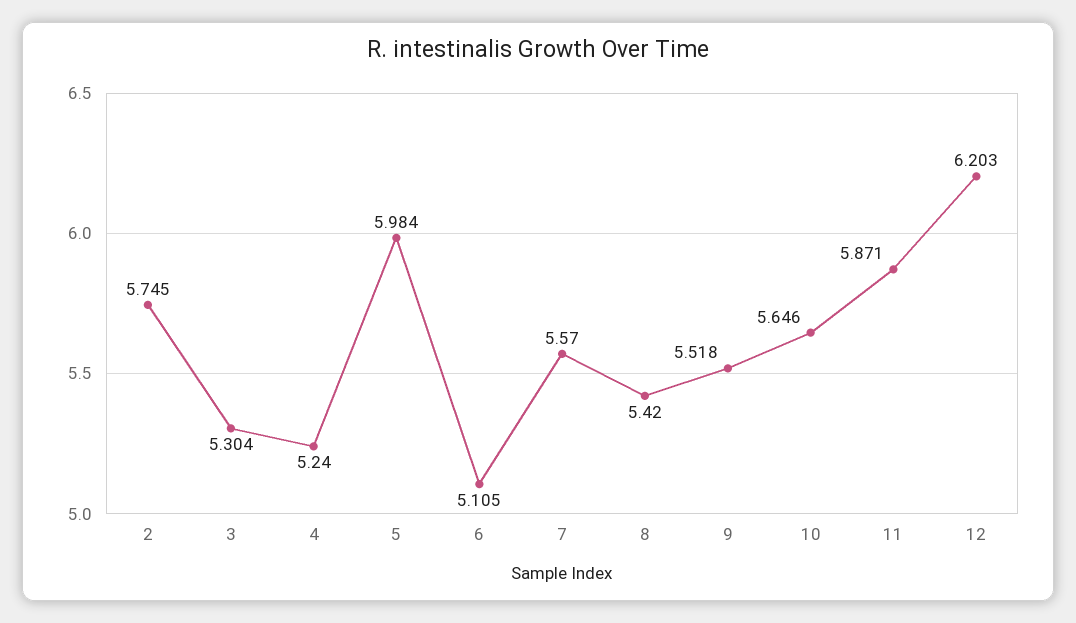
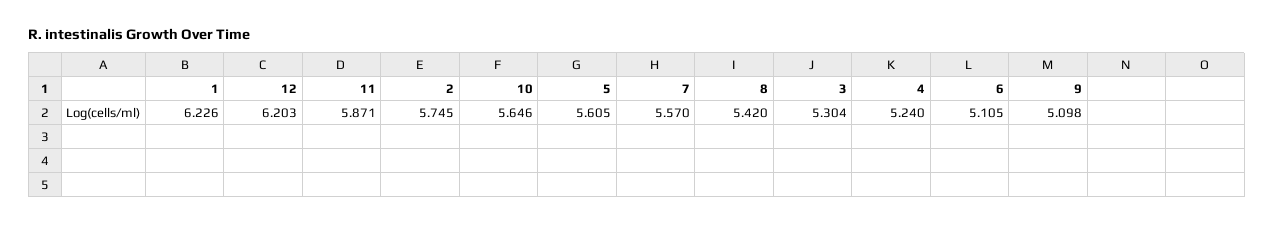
5: 5.984 -> 5.605
9: 5.518 -> 5.098
1: none -> 6.226

